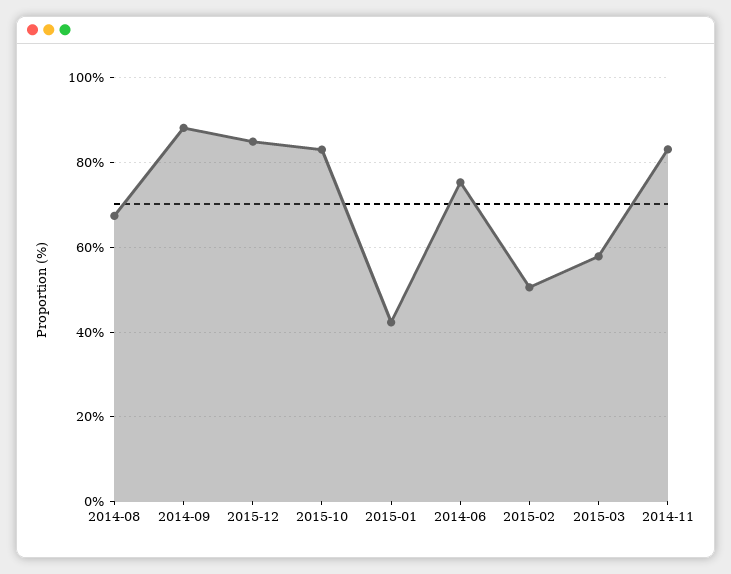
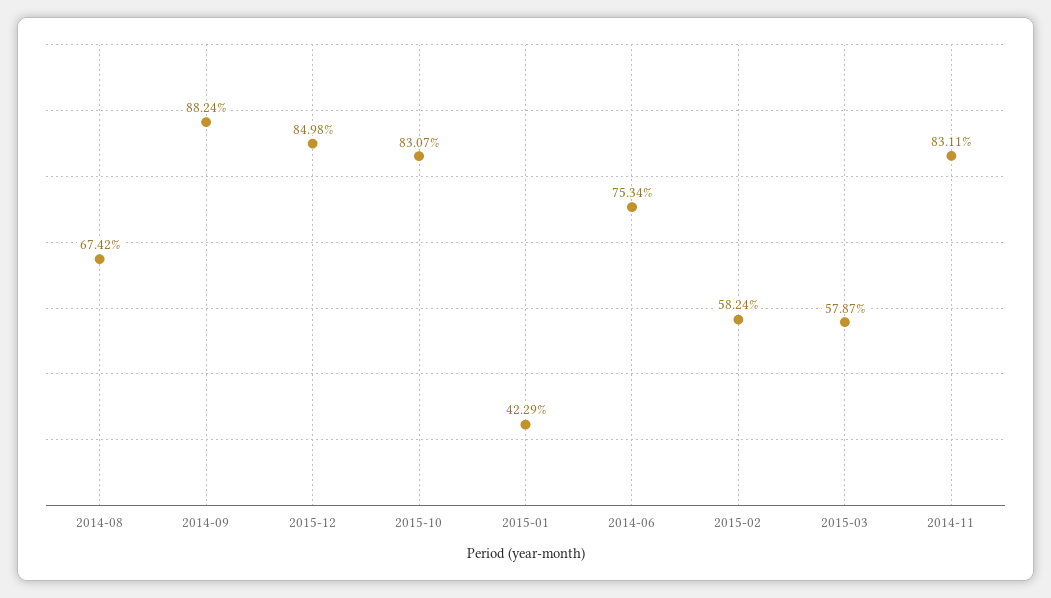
2015-02: 50 -> 58.24

